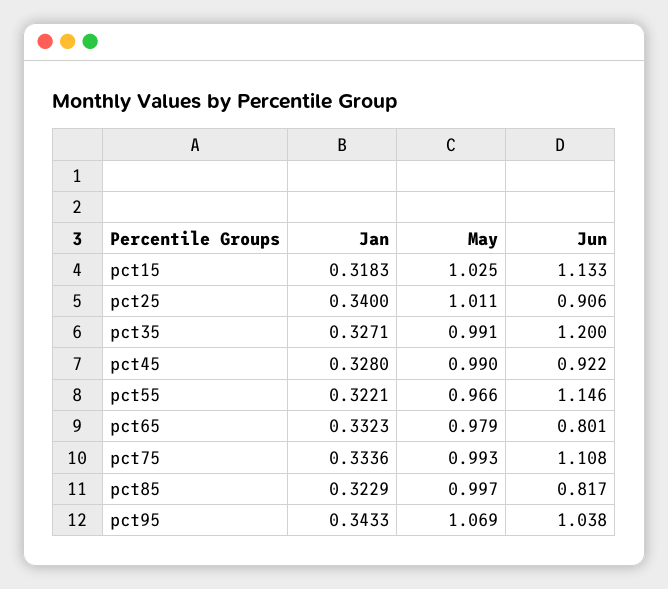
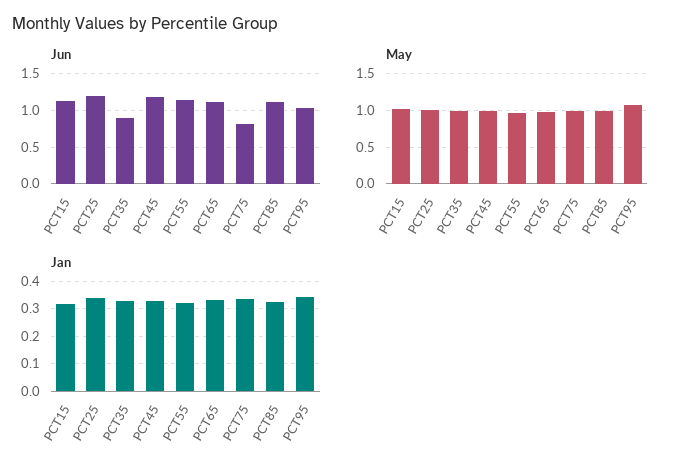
Jun, pct25: 0.906 -> 1.2
Jun, pct35: 1.2 -> 0.9
Jun, pct45: 0.922 -> 1.2
Jun, pct65: 0.801 -> 1.1
Jun, pct75: 1.108 -> 0.8
Jun, pct85: 0.817 -> 1.1

